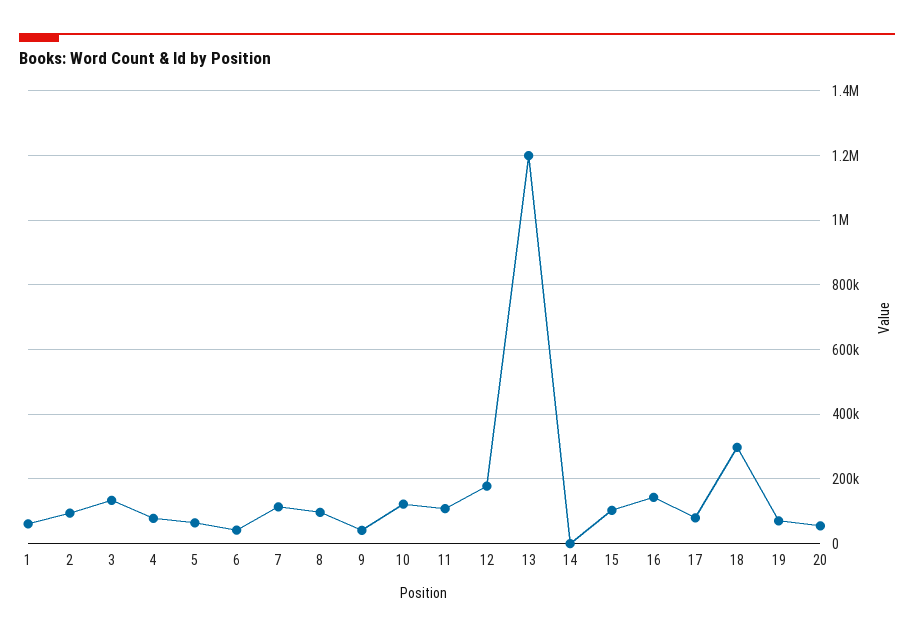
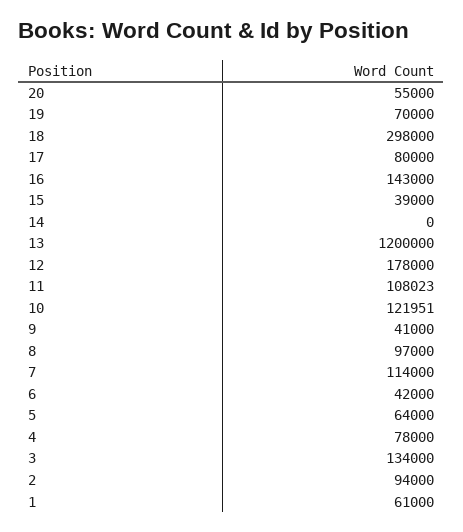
15: 100000 -> 39000

